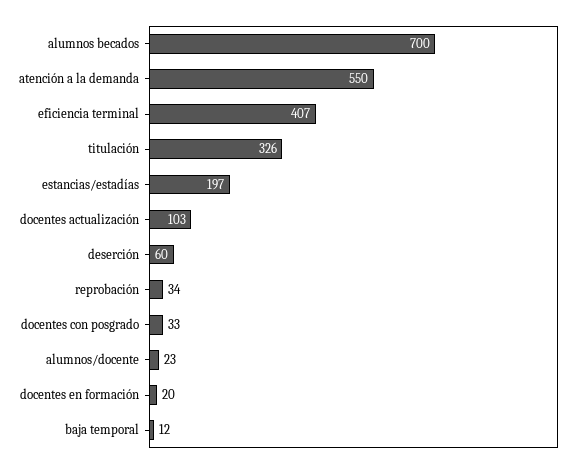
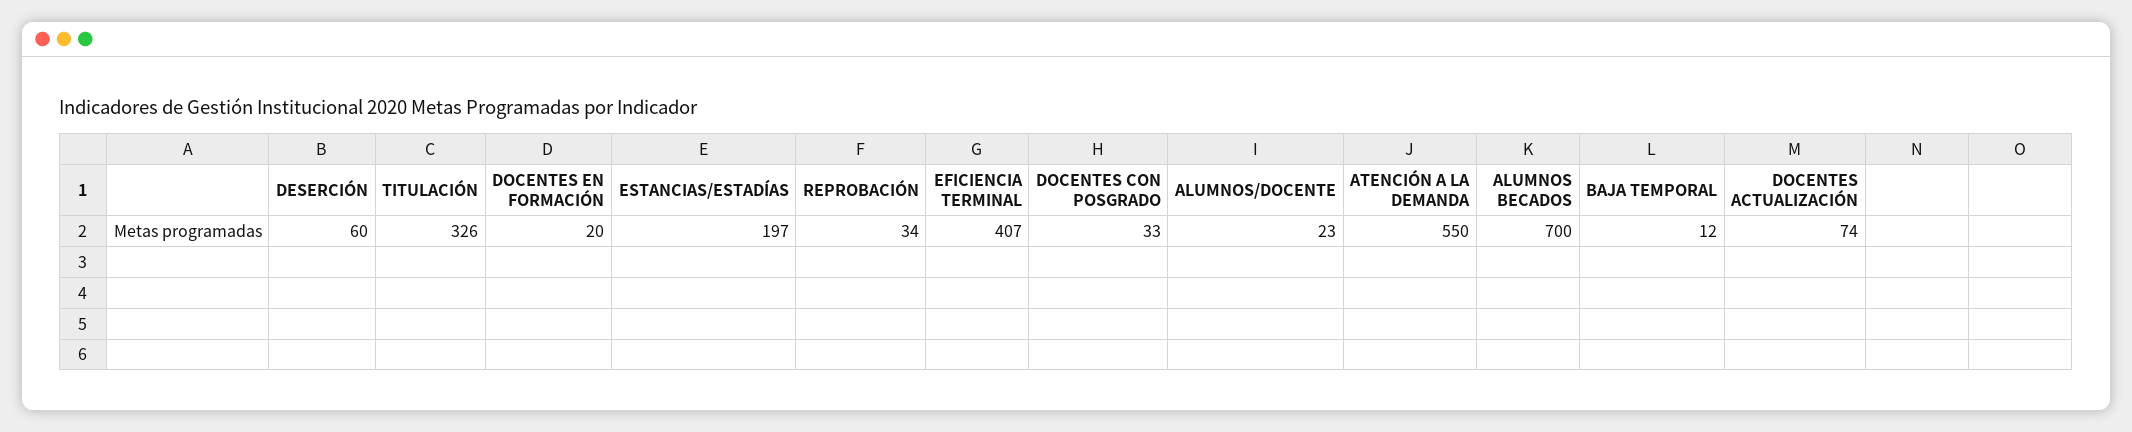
docentes actualización: 103 -> 74

